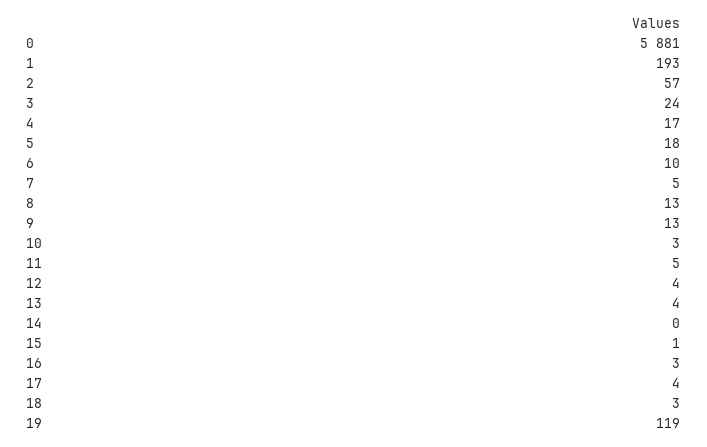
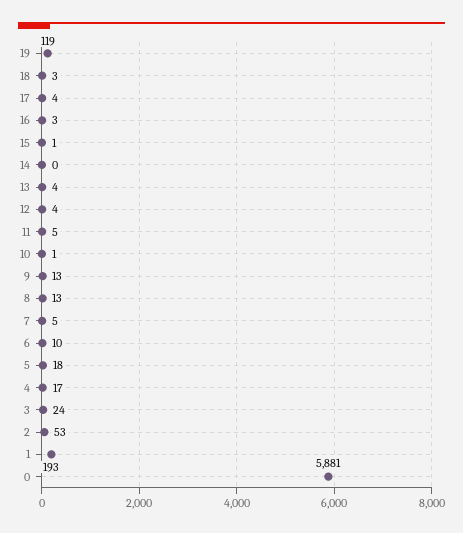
2: 57 -> 53
10: 3 -> 1

